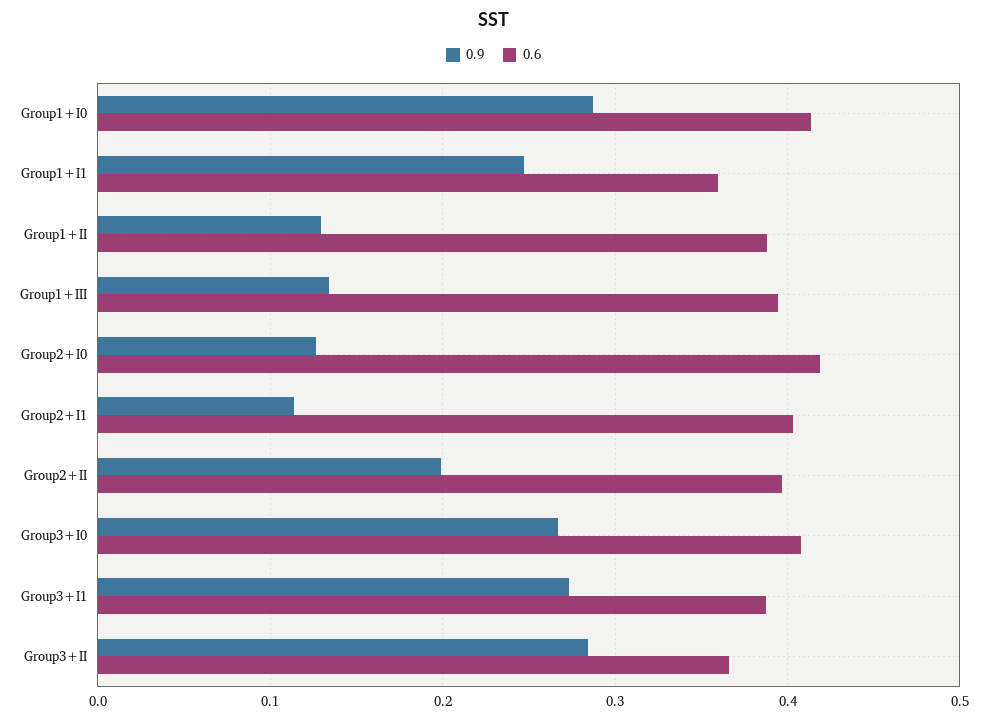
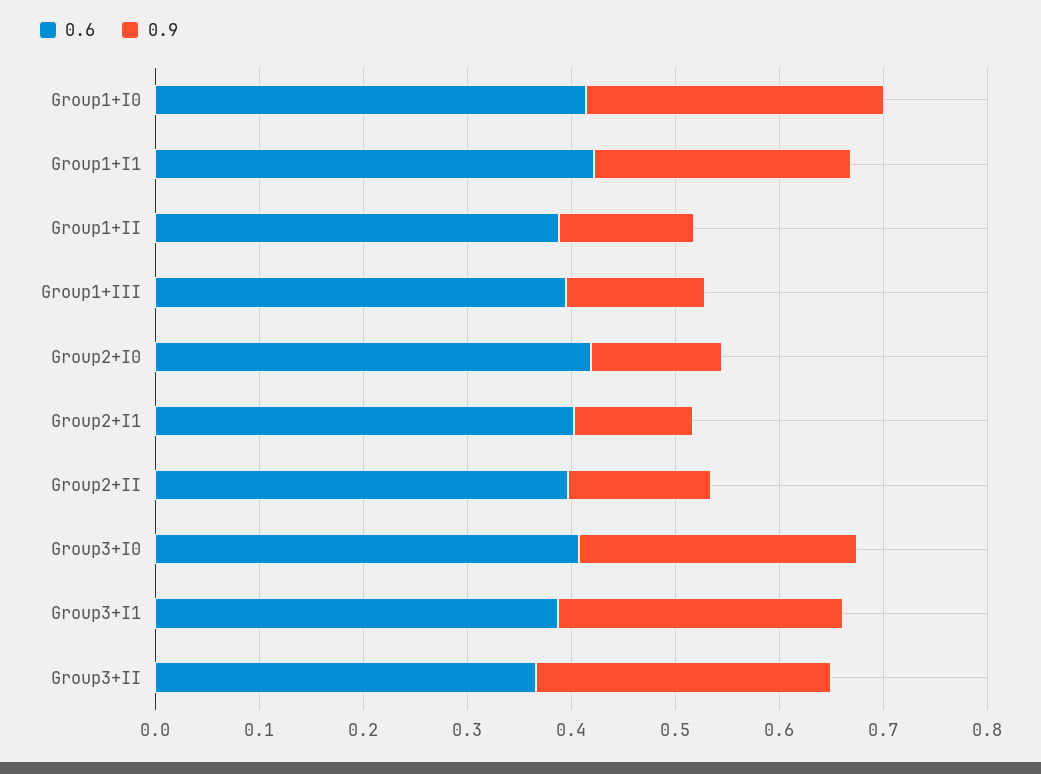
0.6, Group1+I1: 0.36 -> 0.42
0.9, Group2+II: 0.2 -> 0.14

